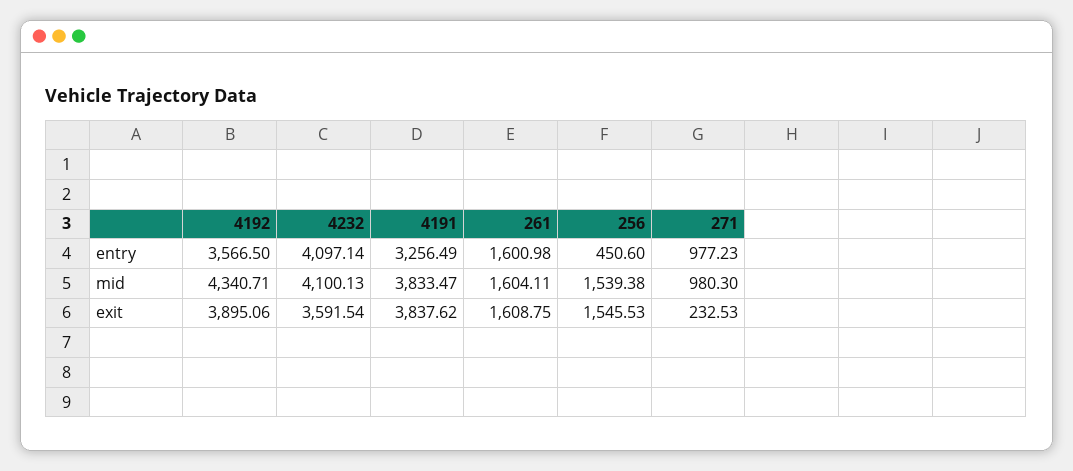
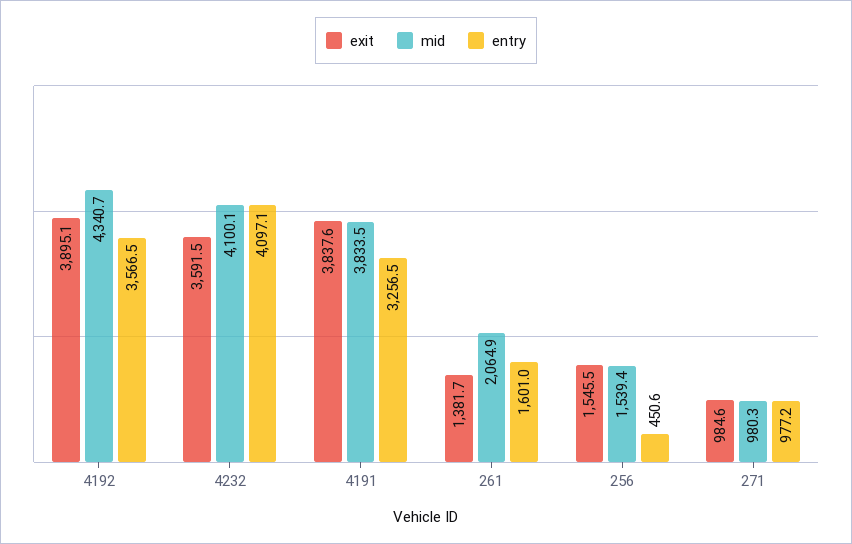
mid, 261: 1604.11 -> 2064.9
exit, 261: 1608.75 -> 1381.7
exit, 271: 232.53 -> 984.6

